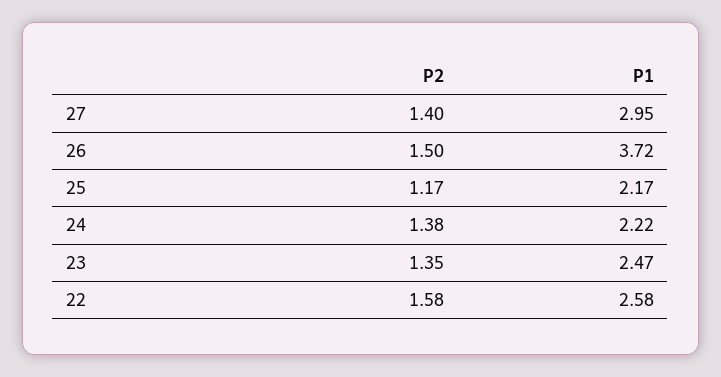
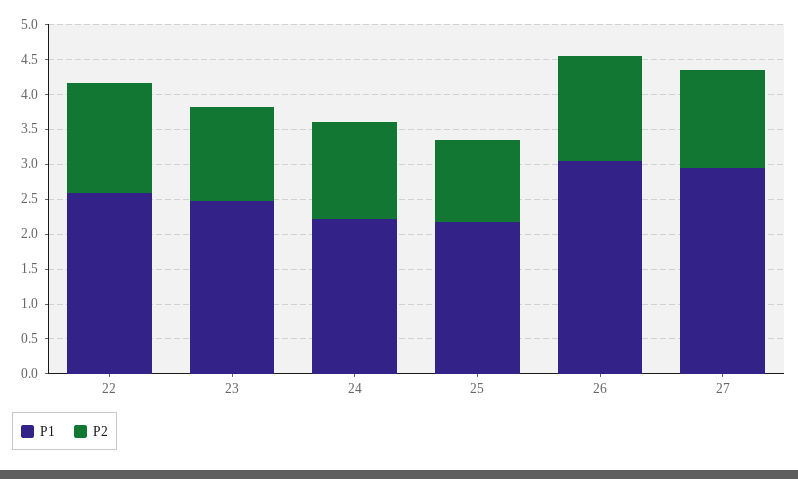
P1, 26: 3.72 -> 3

